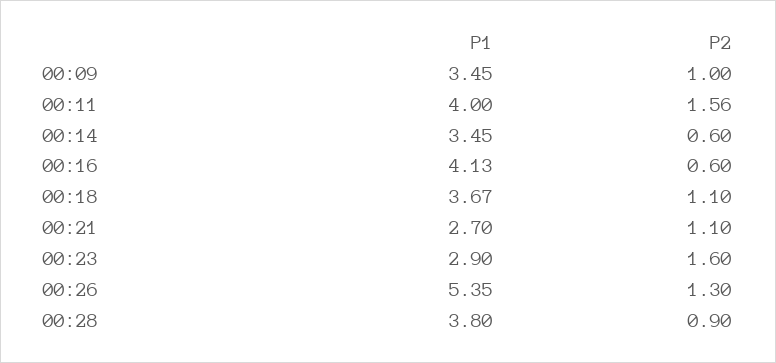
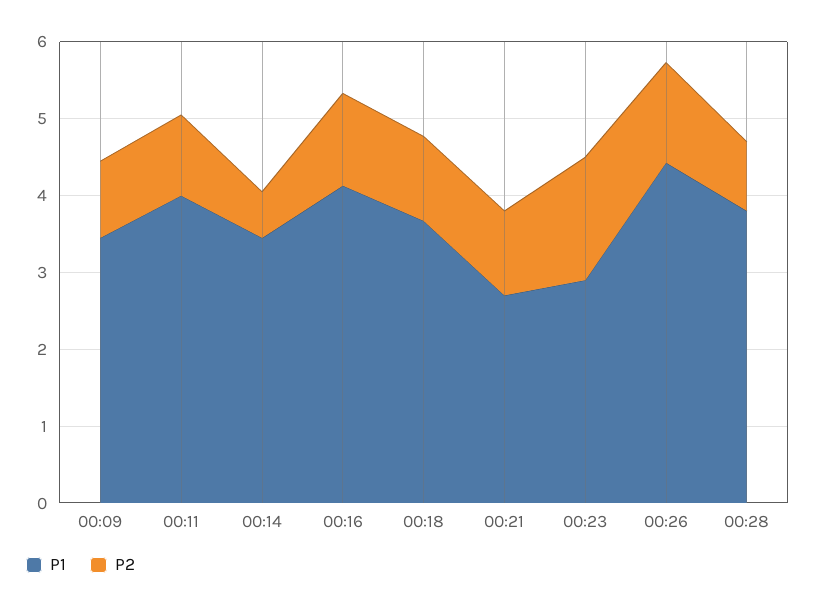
P2, 00:11: 1.56 -> 1
P2, 00:16: 0.6 -> 1.2
P1, 00:26: 5.35 -> 4.4

